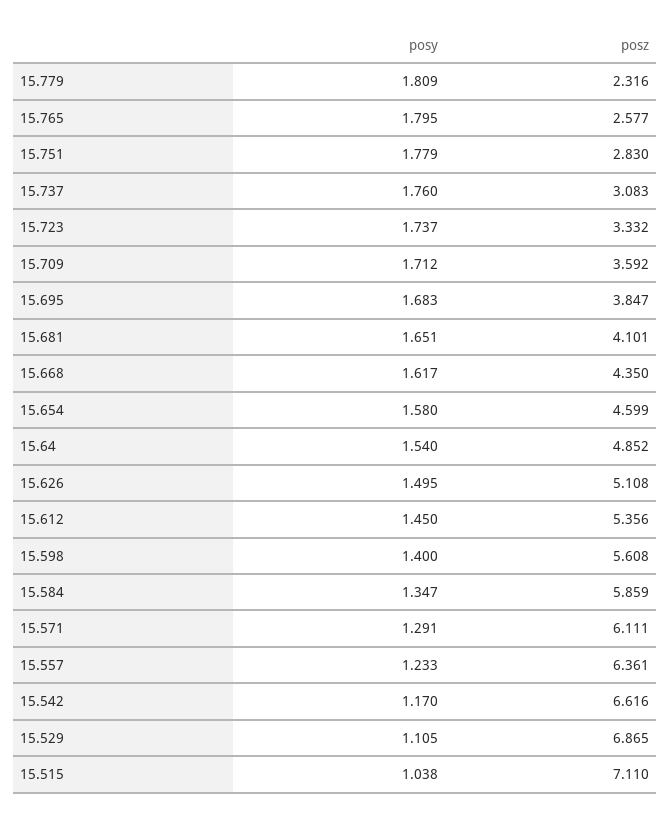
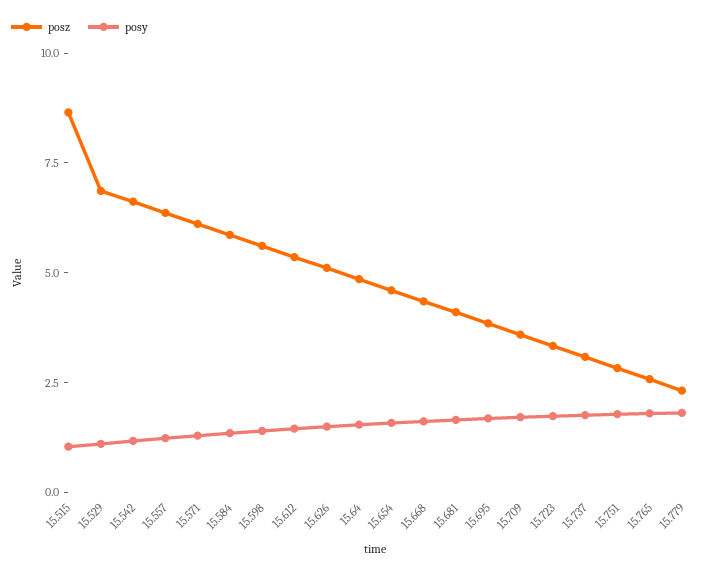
posz, 15.515: 7.11 -> 8.5

